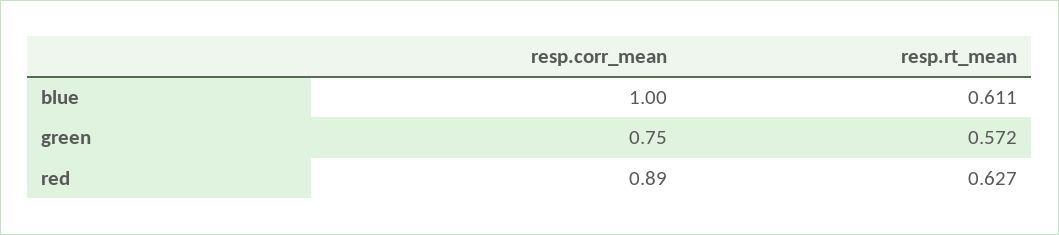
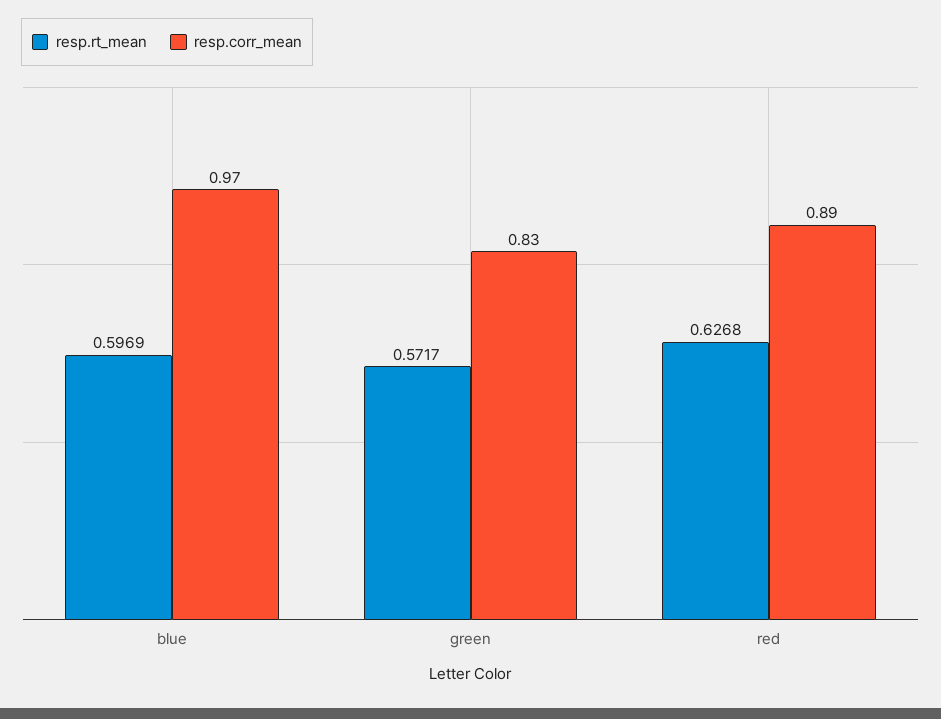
resp.corr_mean, blue: 1 -> 0.97
resp.rt_mean, blue: 0.611 -> 0.5969
resp.corr_mean, green: 0.75 -> 0.83

